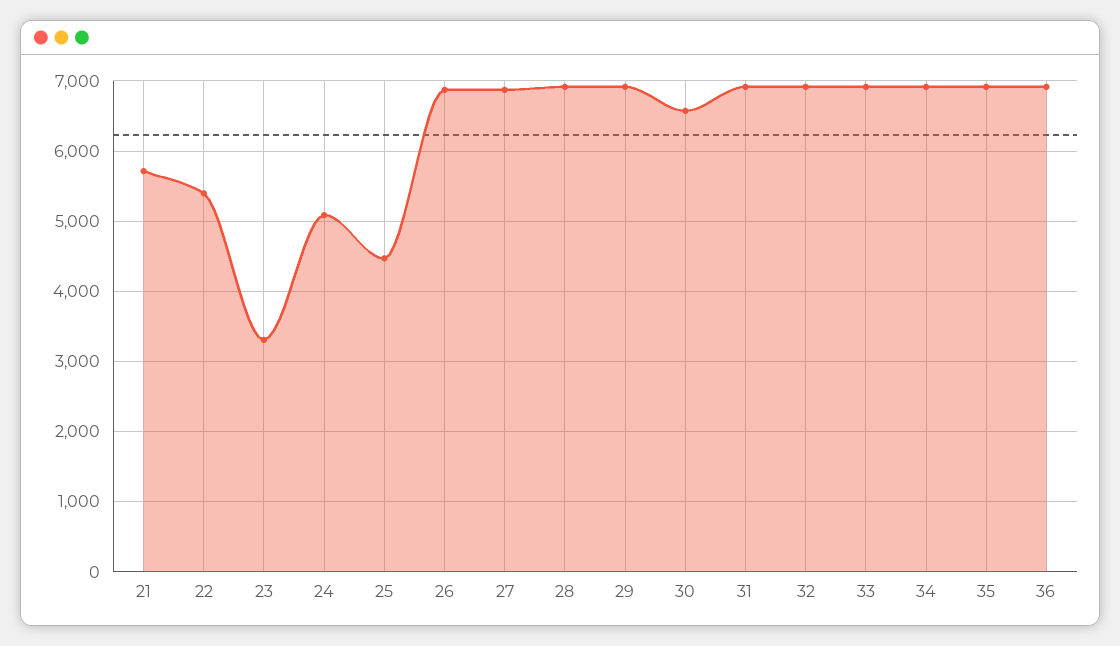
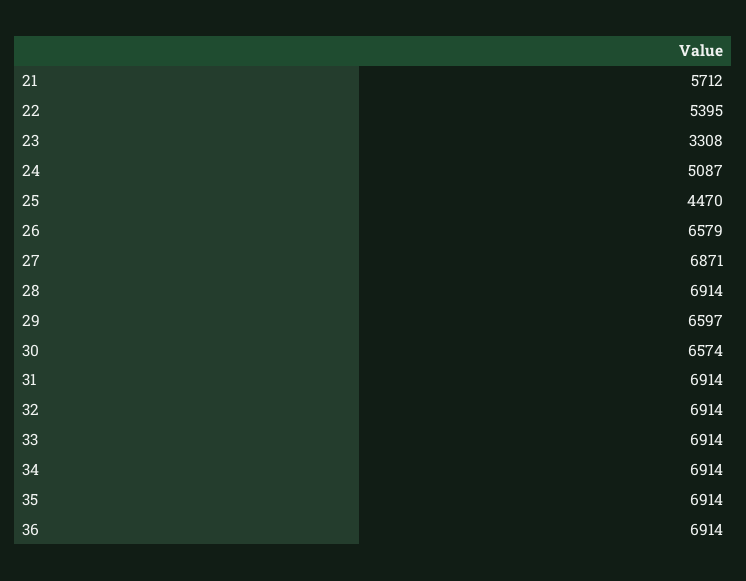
26: 6900 -> 6579
29: 6900 -> 6597

